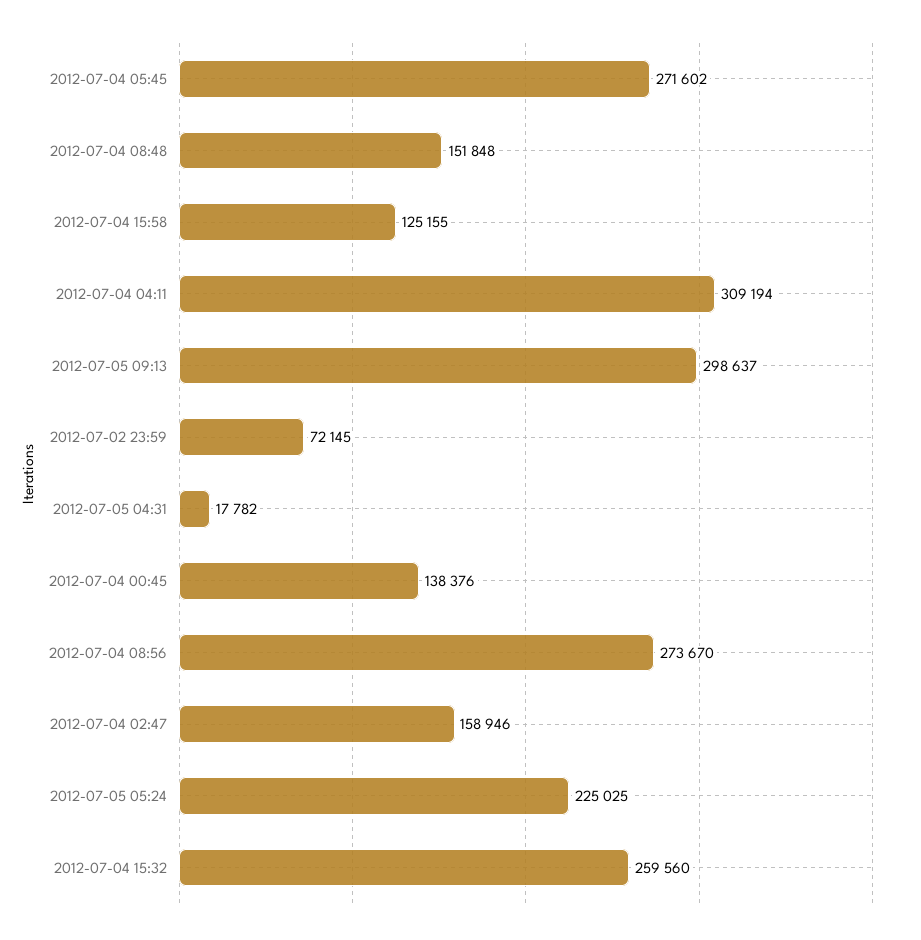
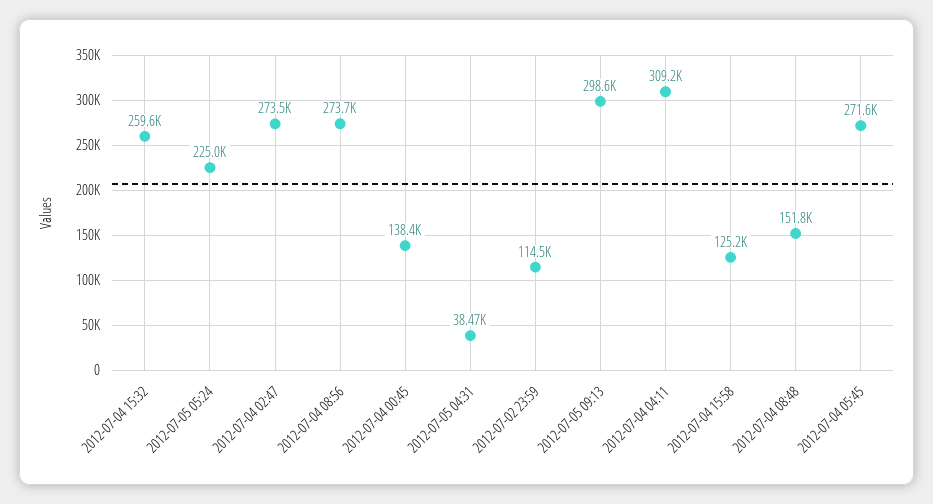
2012-07-02 23:59: 72145 -> 114500
2012-07-05 04:31: 17782 -> 38470
2012-07-04 02:47: 158946 -> 273500

